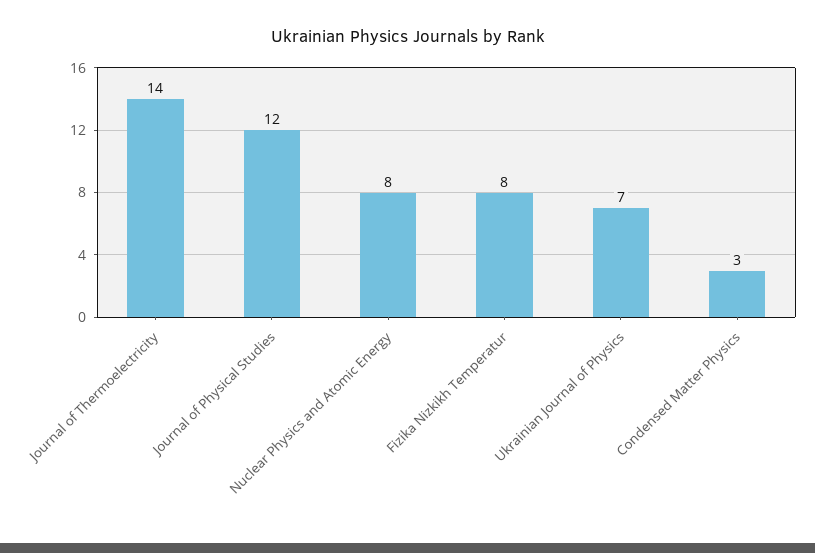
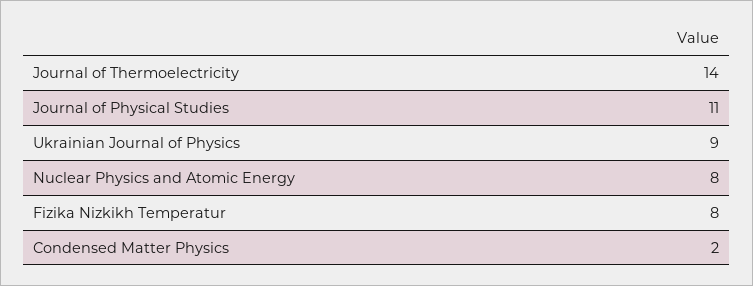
Journal of Physical Studies: 12 -> 11
Ukrainian Journal of Physics: 7 -> 9
Condensed Matter Physics: 3 -> 2

